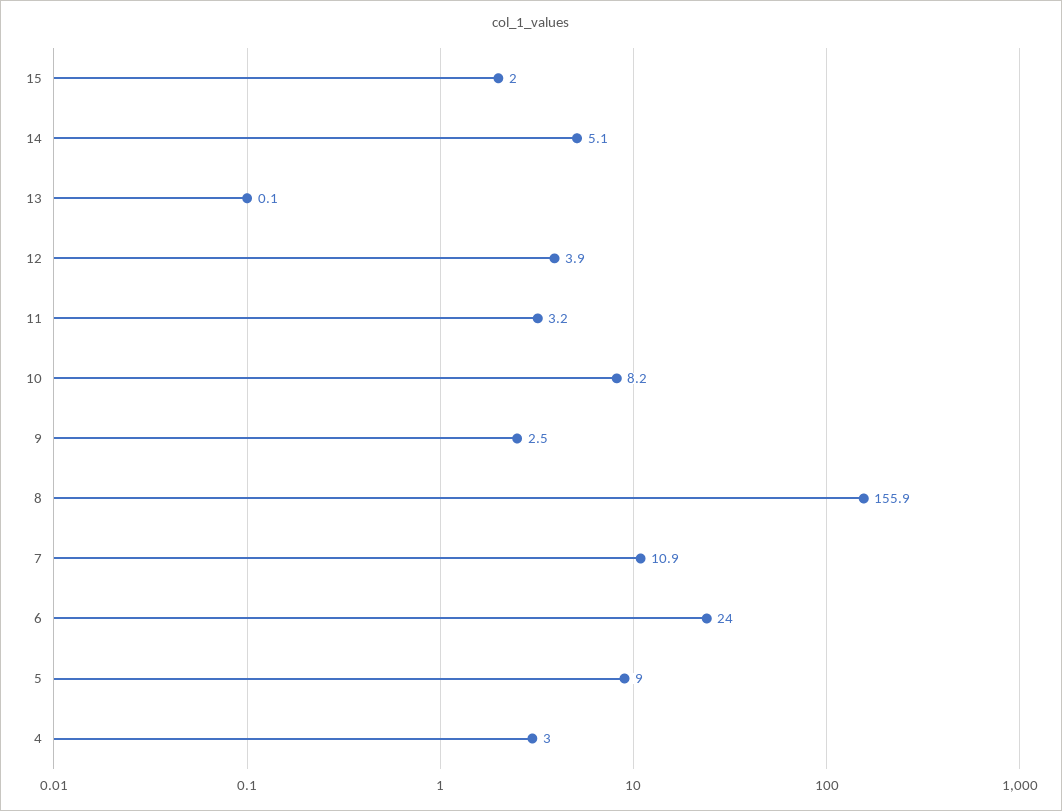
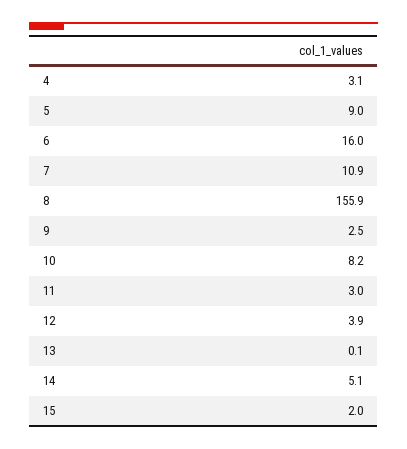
11: 3.2 -> 3
6: 24 -> 16
4: 3 -> 3.1

